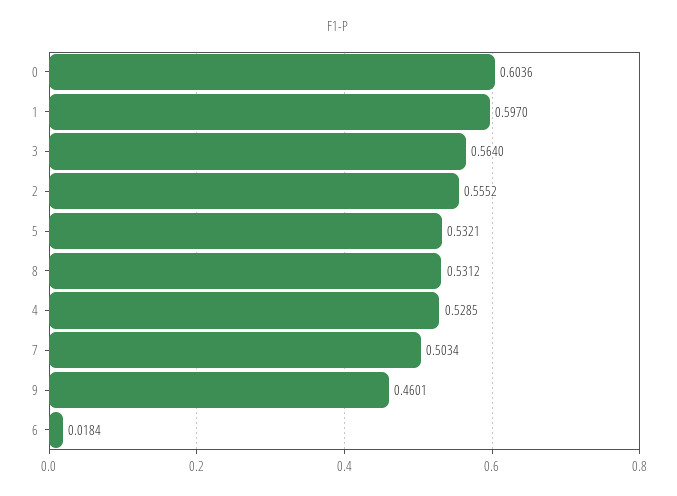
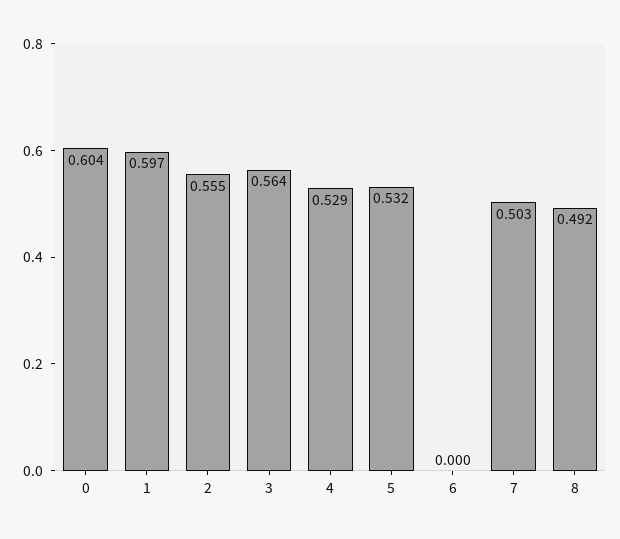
8: 0.5312 -> 0.492
9: 0.4601 -> none
6: 0.0184 -> 0

